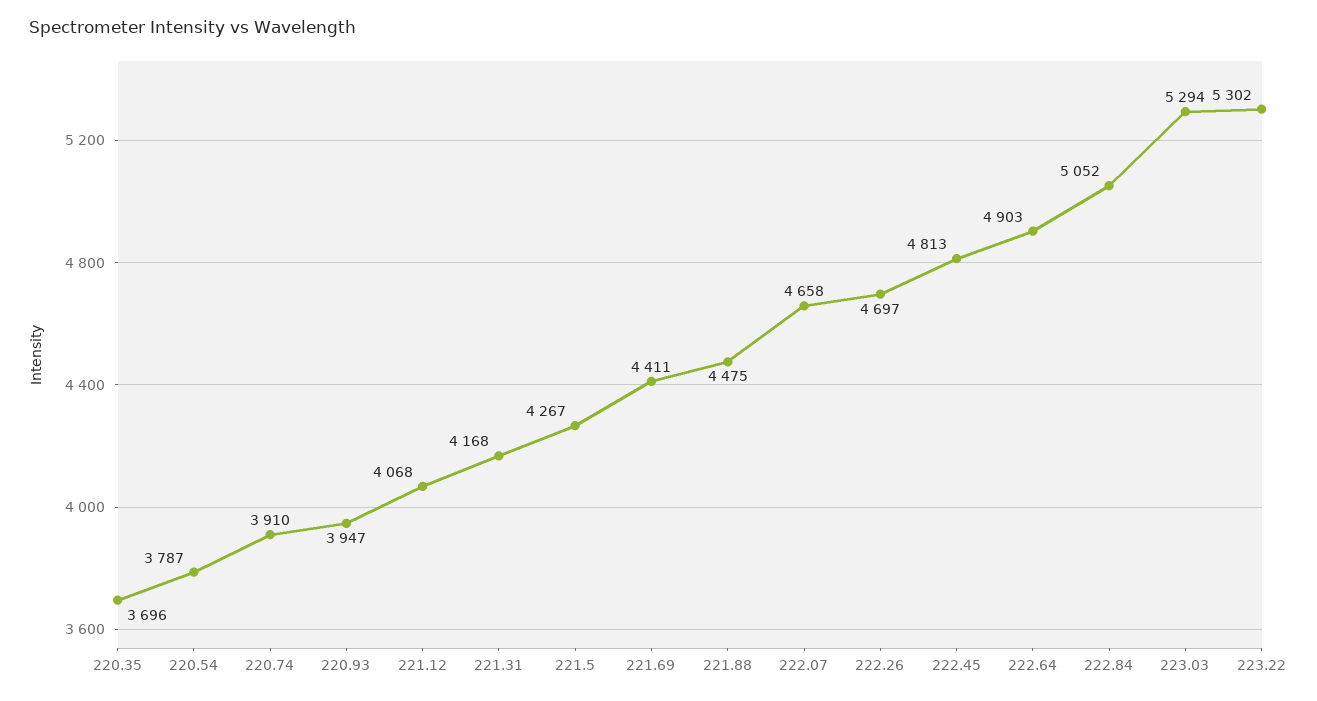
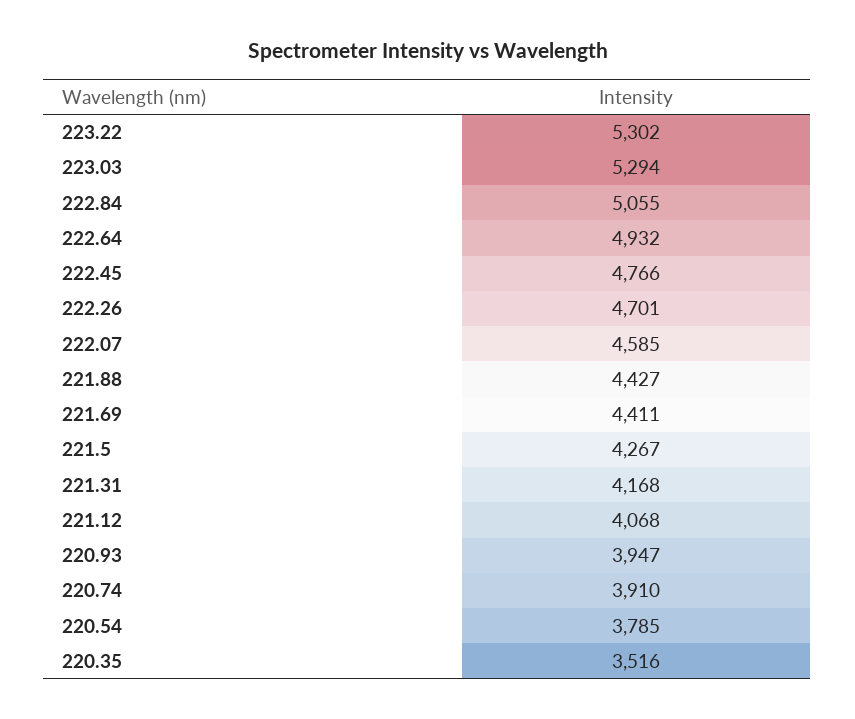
220.35: 3696 -> 3516
220.54: 3787 -> 3785
221.88: 4475 -> 4427
222.07: 4658 -> 4585
222.26: 4697 -> 4701
222.45: 4813 -> 4766
222.64: 4903 -> 4932
222.84: 5052 -> 5055

